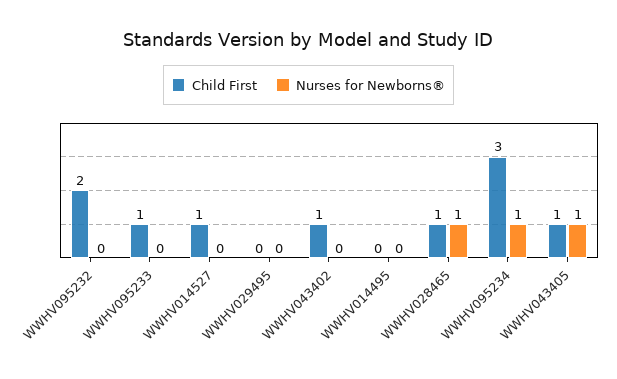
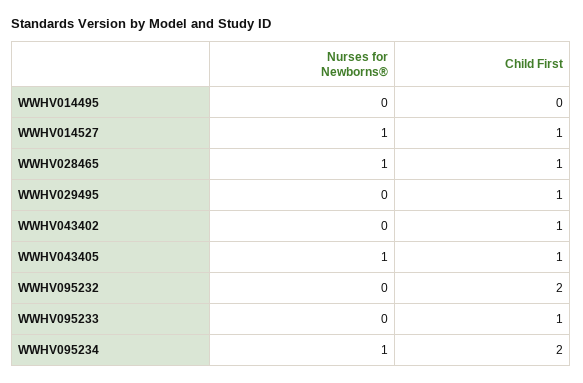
Nurses for Newborns®, WWHV014527: 0 -> 1
Child First, WWHV029495: 0 -> 1
Child First, WWHV095234: 3 -> 2

